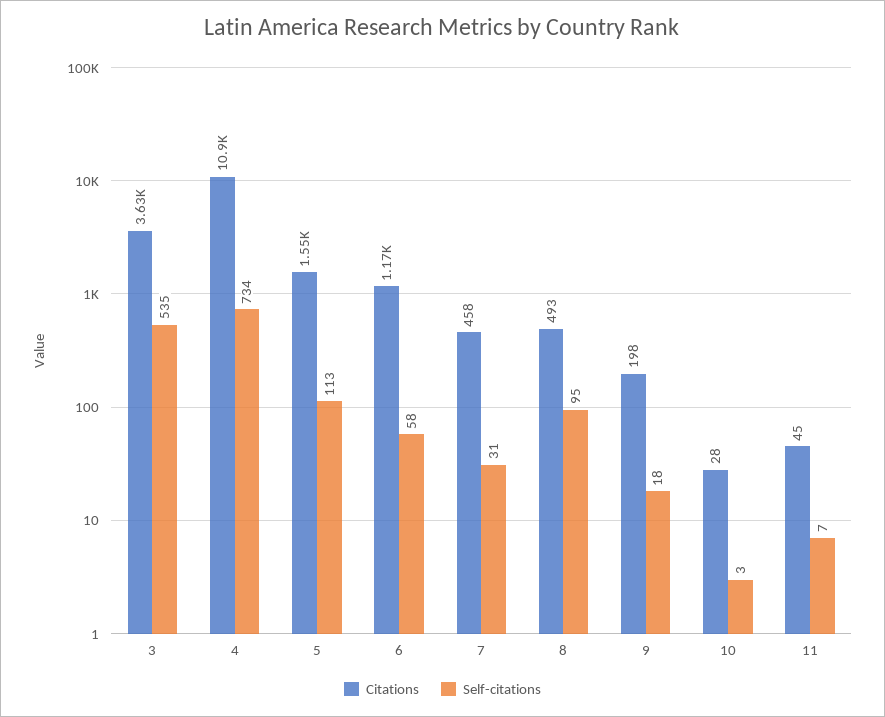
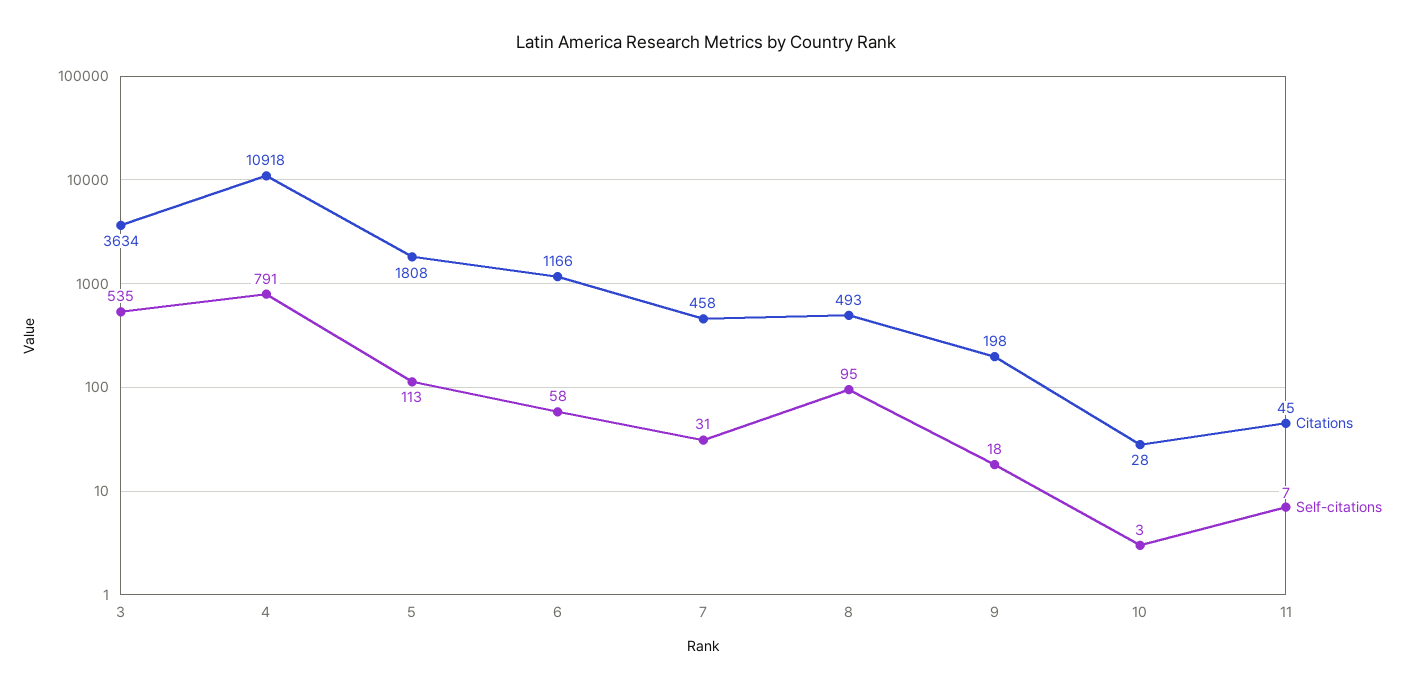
Self-citations, 4: 734 -> 791
Citations, 5: 1550 -> 1808

